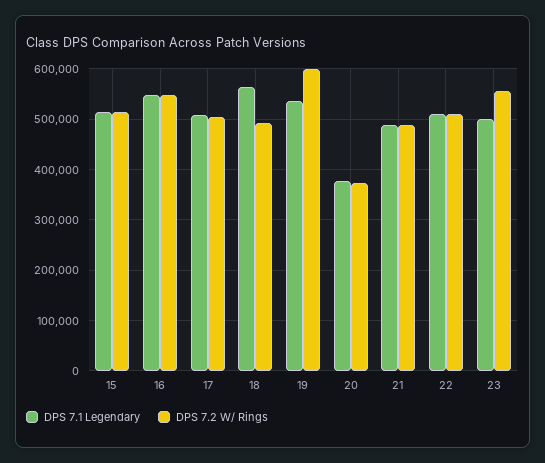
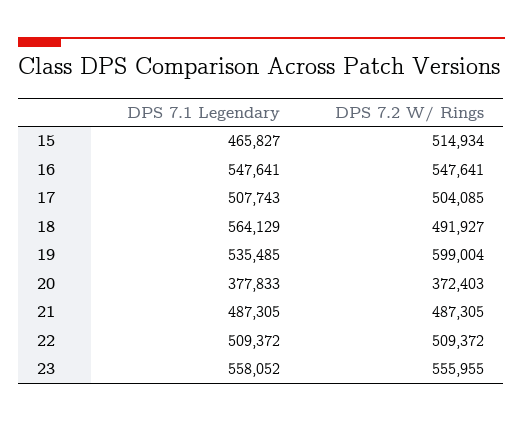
DPS 7.1 Legendary, 15: 520000 -> 465827
DPS 7.1 Legendary, 23: 500000 -> 558052

